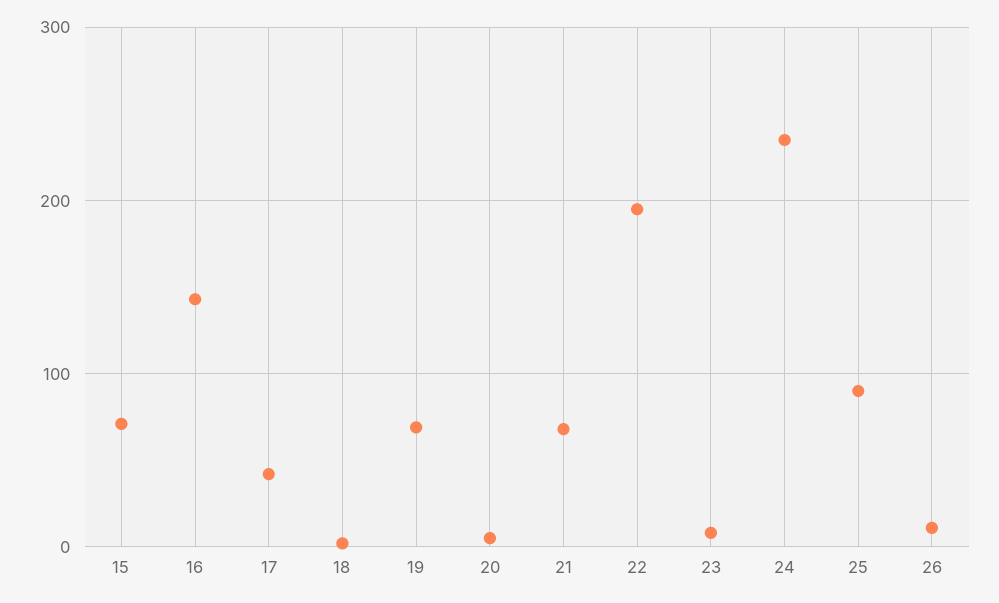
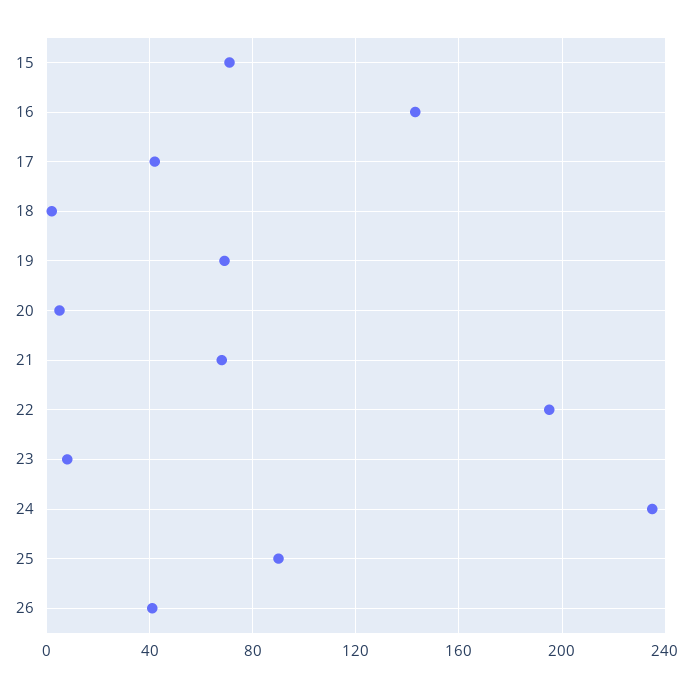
26: 10 -> 40

